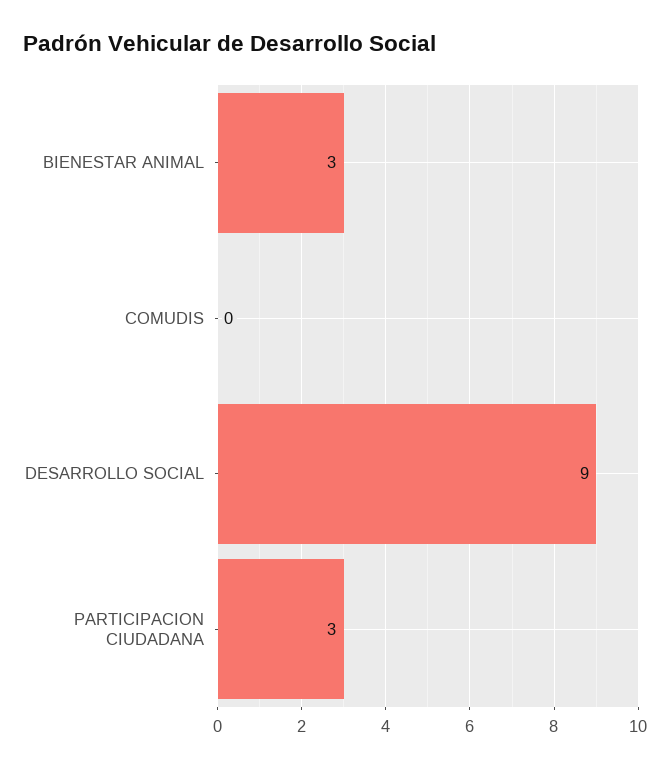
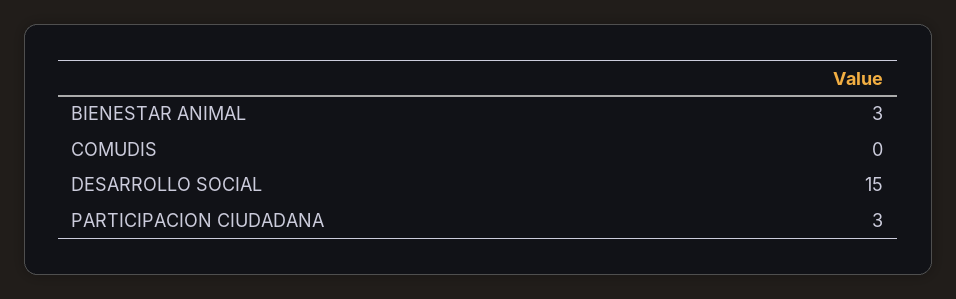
DESARROLLO SOCIAL: 9 -> 15

